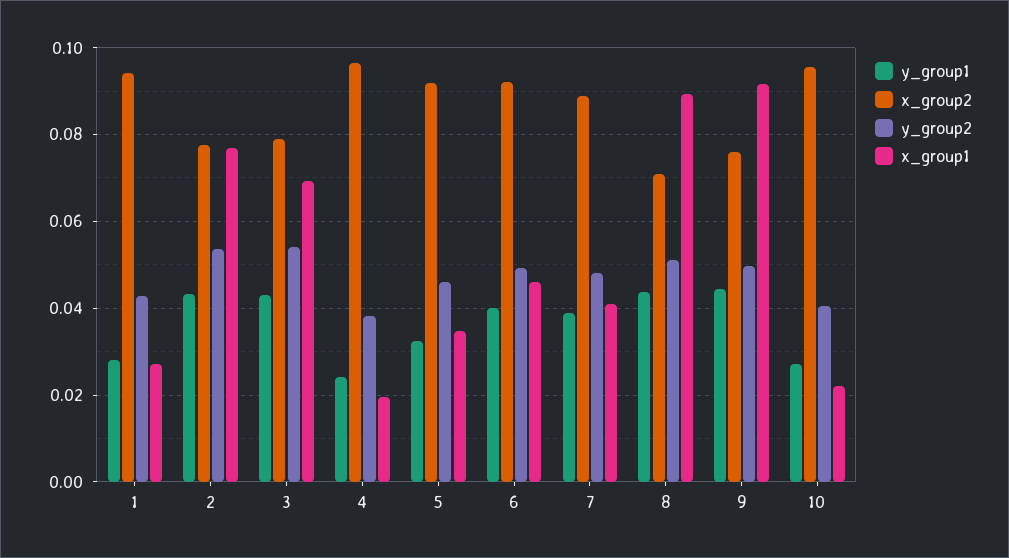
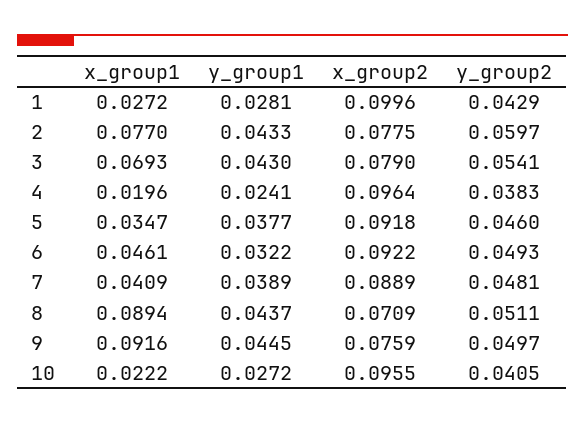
x_group2, 1: 0.094 -> 0.0996
y_group2, 2: 0.054 -> 0.0597
y_group1, 5: 0.032 -> 0.0377
y_group1, 6: 0.04 -> 0.0322

